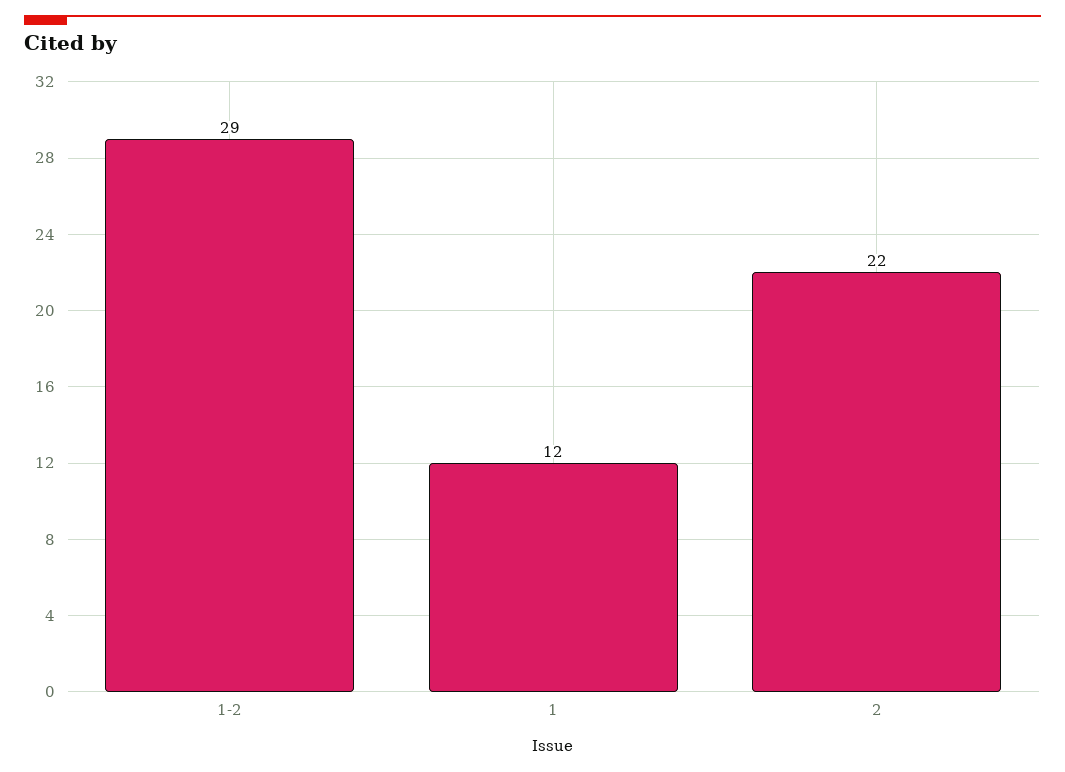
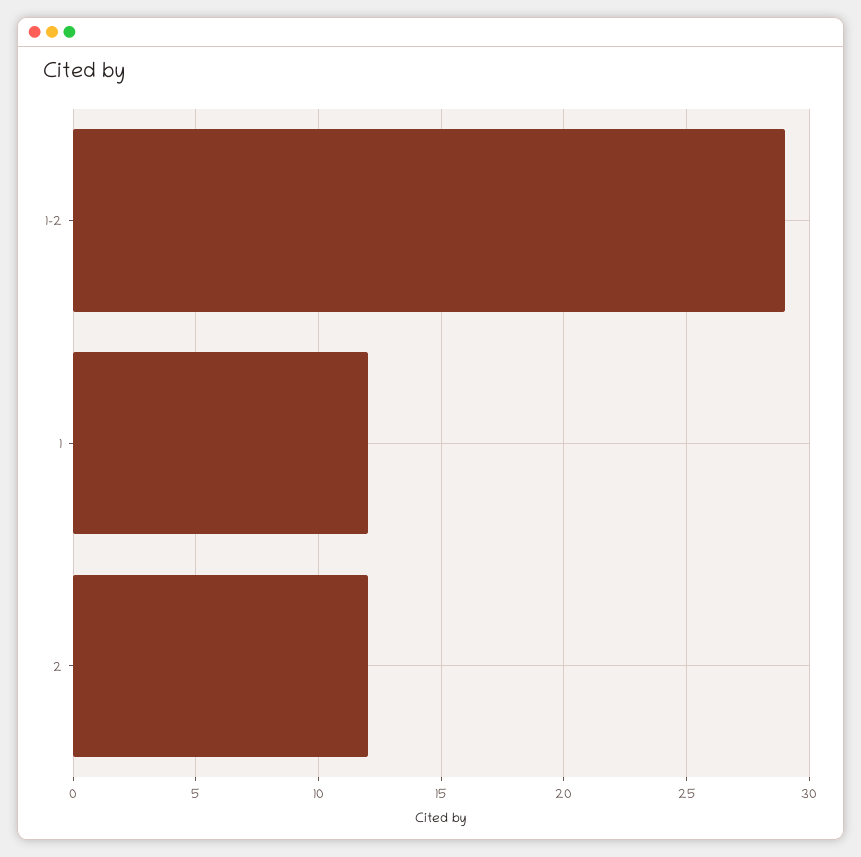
2: 22 -> 12

